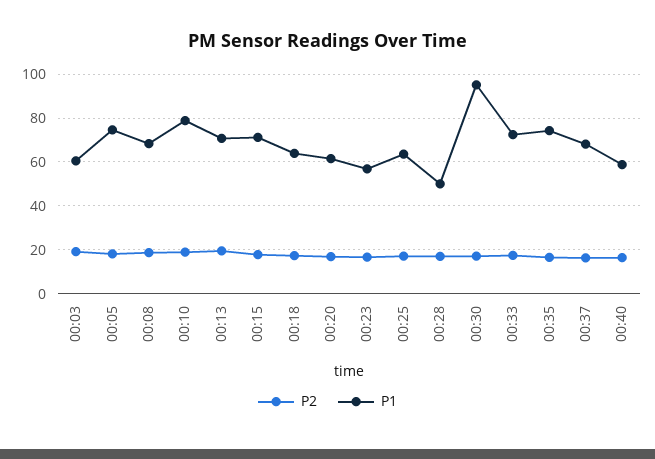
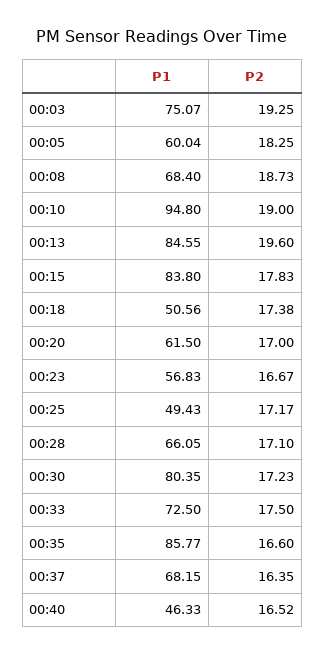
P1, 00:03: 60 -> 75.07
P1, 00:05: 75 -> 60.04
P1, 00:10: 80 -> 94.8
P1, 00:13: 70 -> 84.55
P1, 00:15: 70 -> 83.8
P1, 00:18: 65 -> 50.56
P1, 00:25: 65 -> 49.43
P1, 00:28: 50 -> 66.05
P1, 00:30: 95 -> 80.35
P1, 00:35: 75 -> 85.77
P1, 00:40: 60 -> 46.33

